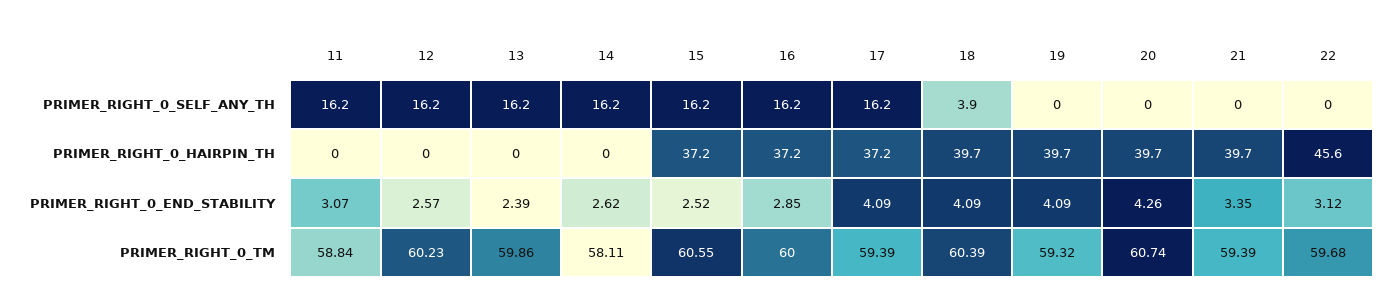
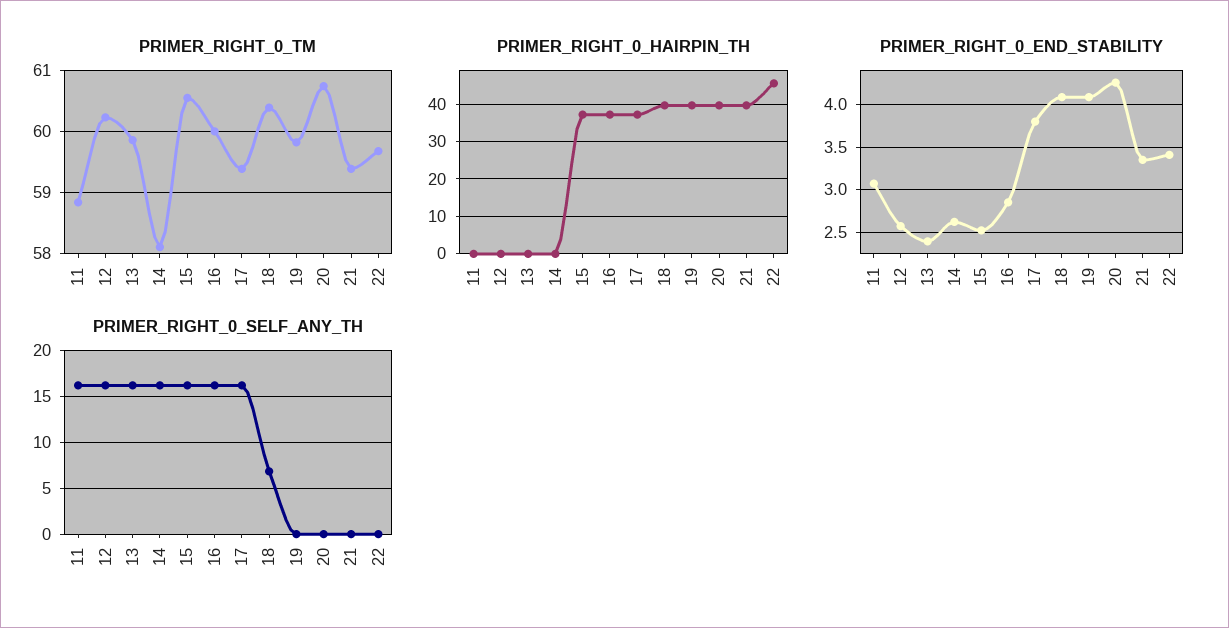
PRIMER_RIGHT_0_SELF_ANY_TH, 18: 3.9 -> 7
PRIMER_RIGHT_0_END_STABILITY, 17: 4.09 -> 3.8
PRIMER_RIGHT_0_END_STABILITY, 22: 3.12 -> 3.4
PRIMER_RIGHT_0_TM, 19: 59.32 -> 59.8

